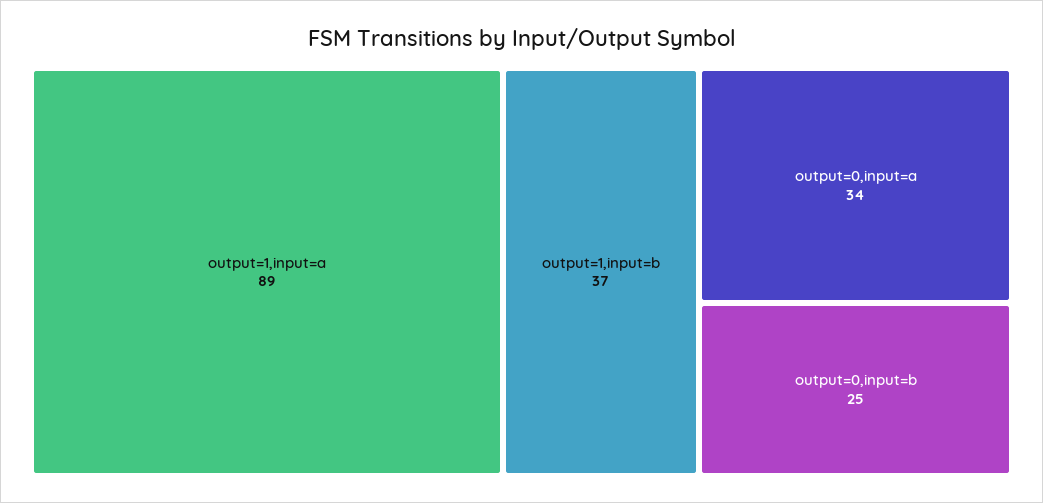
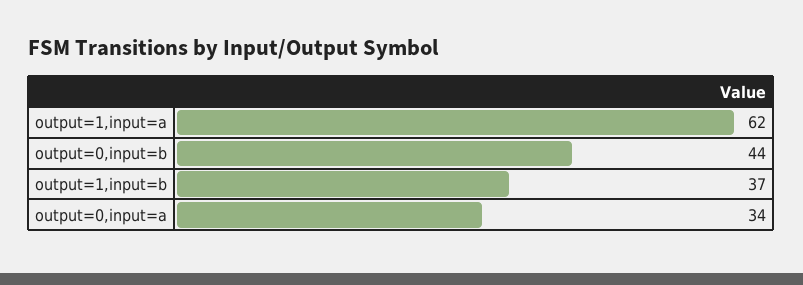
output=1,input=a: 89 -> 62
output=0,input=b: 25 -> 44

